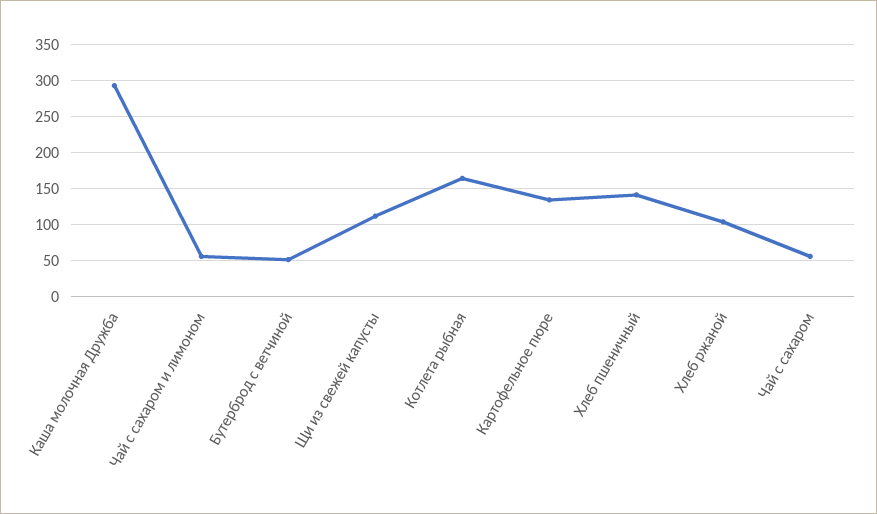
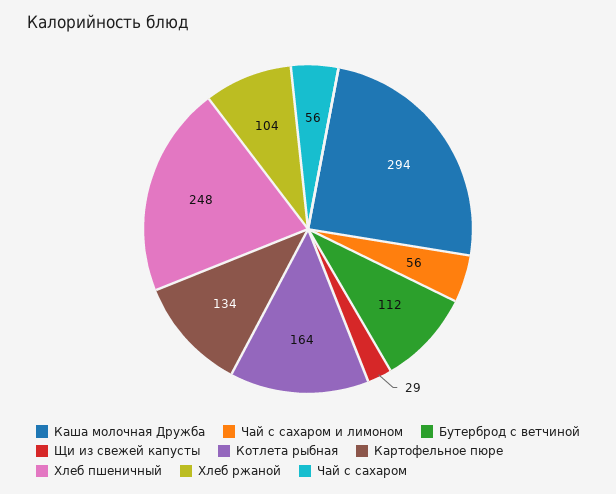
Бутерброд с ветчиной: 50 -> 112
Щи из свежей капусты: 110 -> 29
Хлеб пшеничный: 140 -> 248

